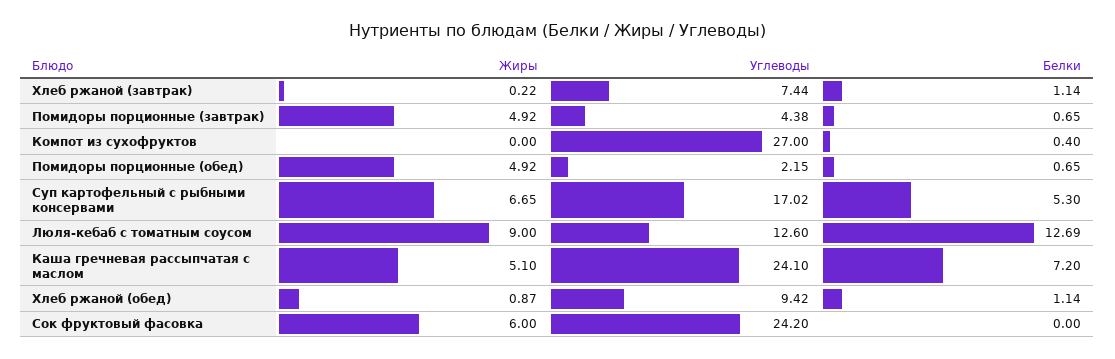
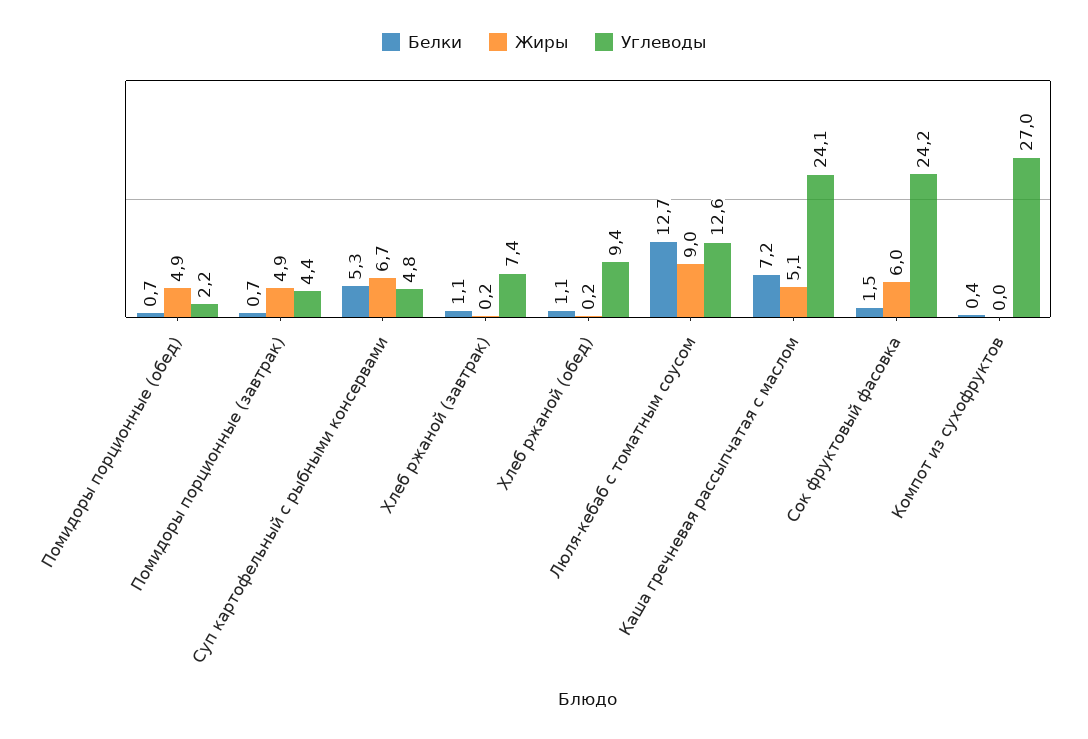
Углеводы, Суп картофельный с рыбными консервами: 17.02 -> 4.8
Жиры, Хлеб ржаной (обед): 0.87 -> 0.2
Белки, Сок фруктовый фасовка: 0 -> 1.5

